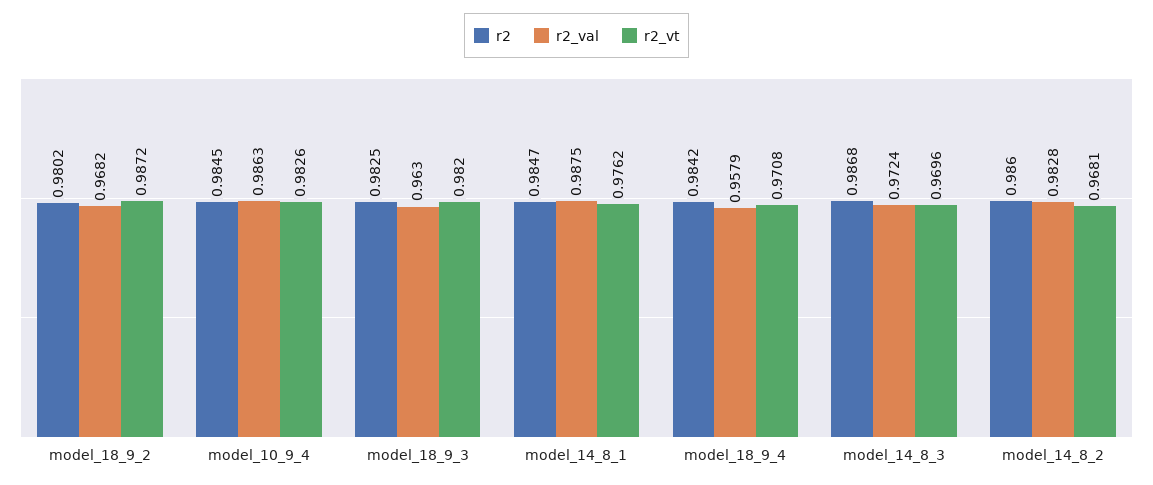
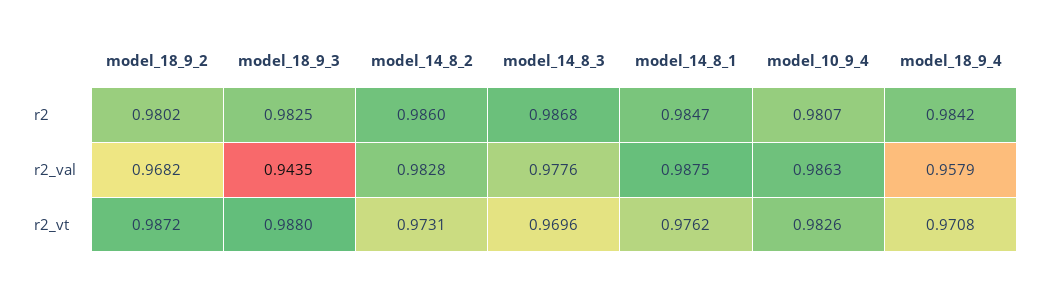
r2, model_10_9_4: 0.9845 -> 0.9807
r2_val, model_18_9_3: 0.963 -> 0.9435
r2_vt, model_18_9_3: 0.982 -> 0.988
r2_val, model_14_8_3: 0.9724 -> 0.9776
r2_vt, model_14_8_2: 0.9681 -> 0.9731

